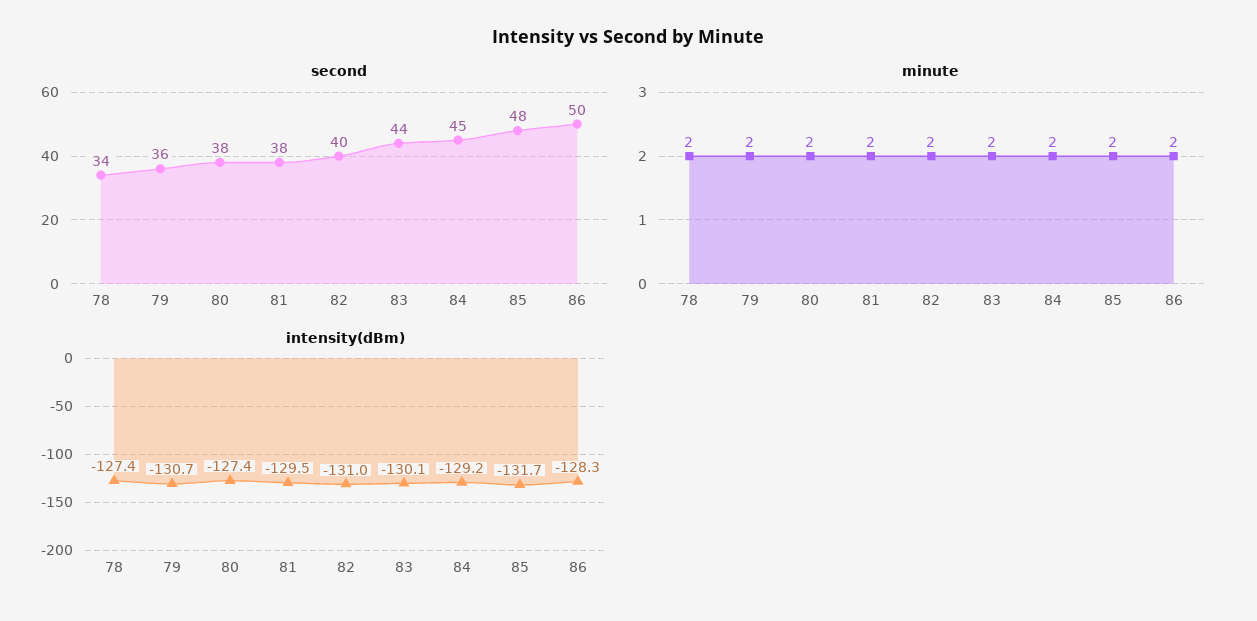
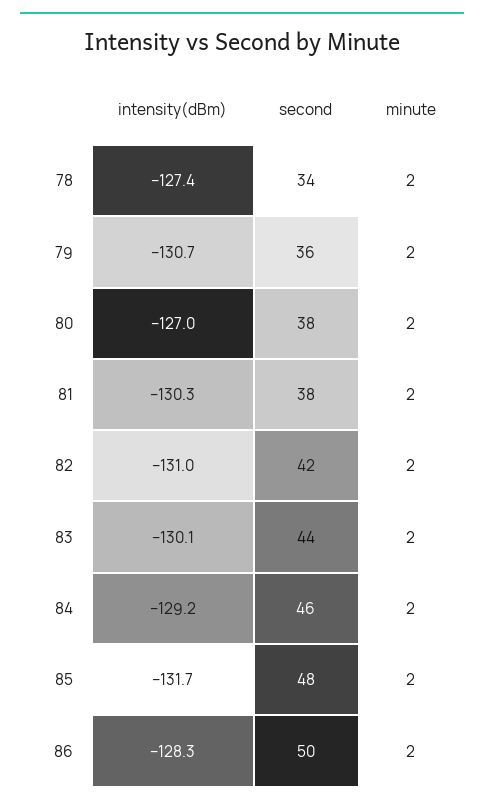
second, 82: 40 -> 42
second, 84: 45 -> 46
intensity(dBm), 80: -127.4 -> -127
intensity(dBm), 81: -129.5 -> -130.3

